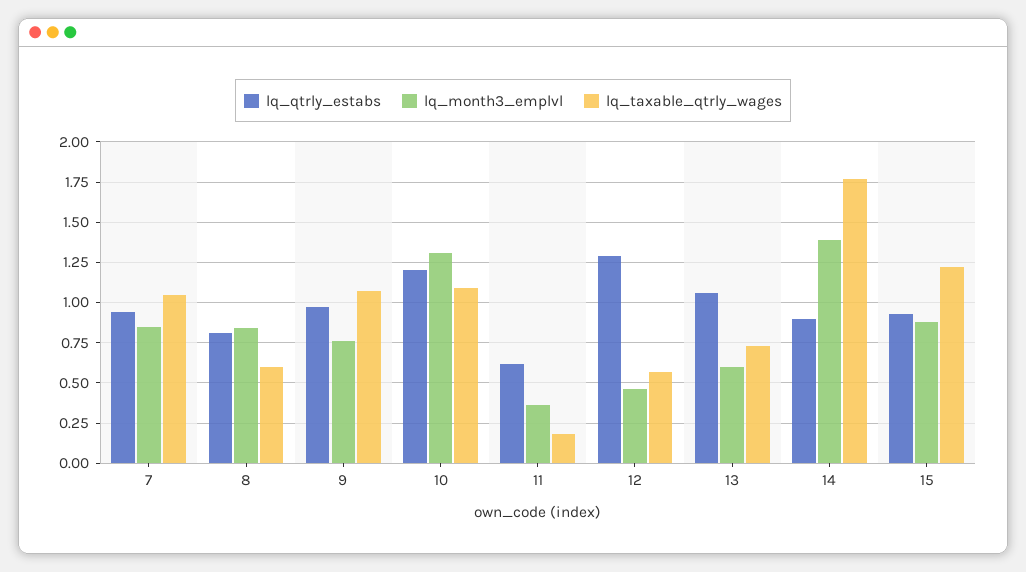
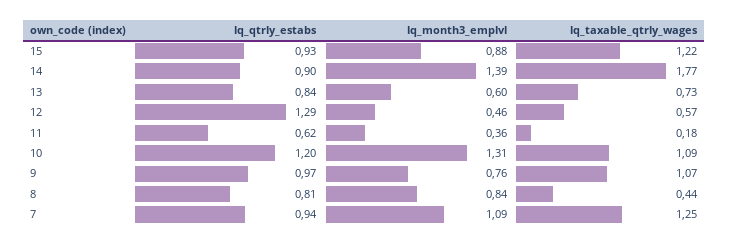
lq_month3_emplvl, 7: 0.85 -> 1.09
lq_taxable_qtrly_wages, 7: 1.05 -> 1.25
lq_taxable_qtrly_wages, 8: 0.6 -> 0.44
lq_qtrly_estabs, 13: 1.05 -> 0.84

